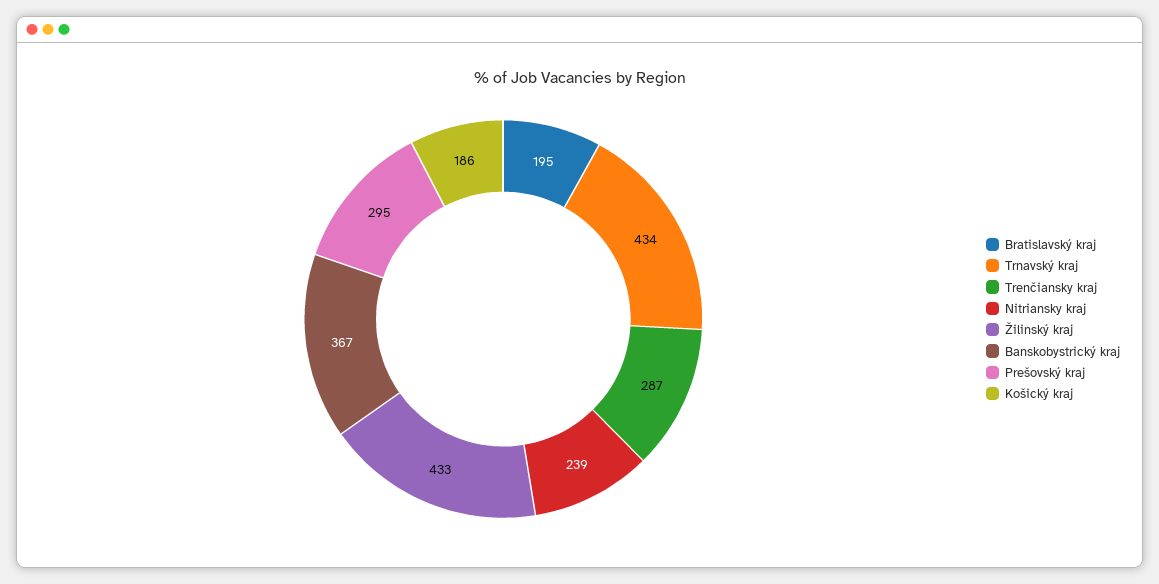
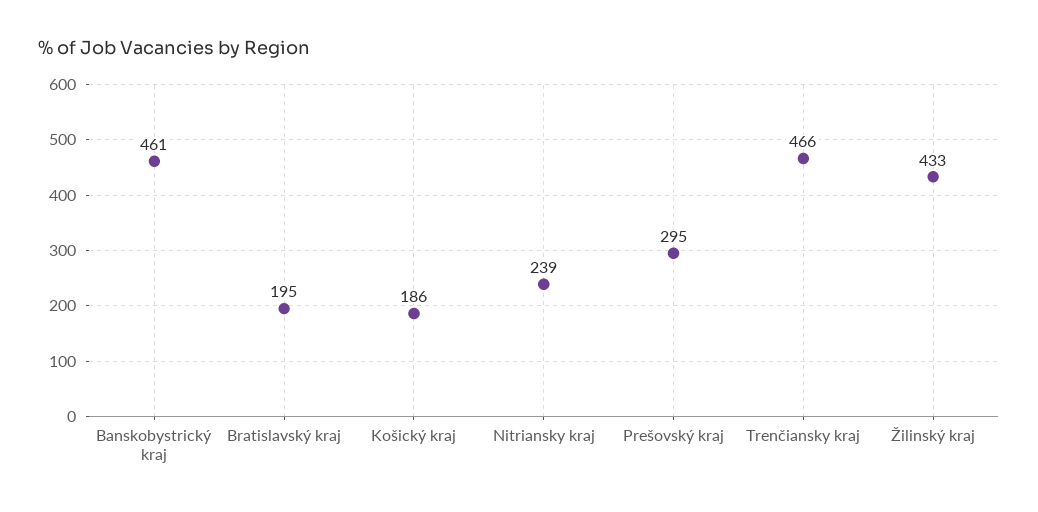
Trnavský kraj: 434 -> none
Trenčiansky kraj: 287 -> 466
Banskobystrický kraj: 367 -> 461

